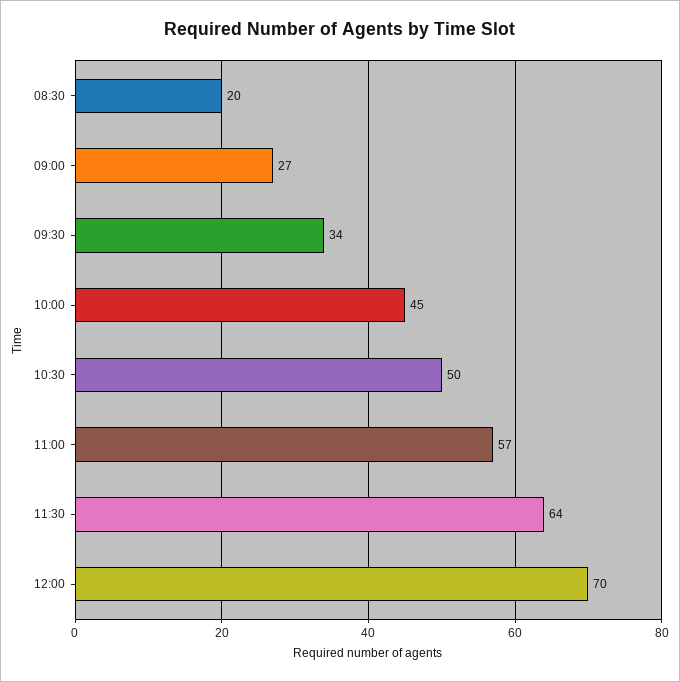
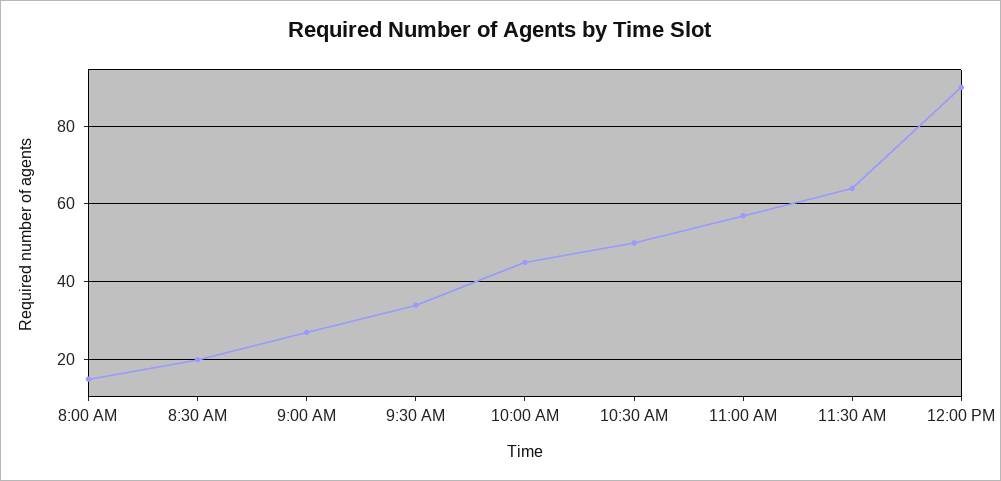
12:00: 70 -> 90
8:00 AM: none -> 15

